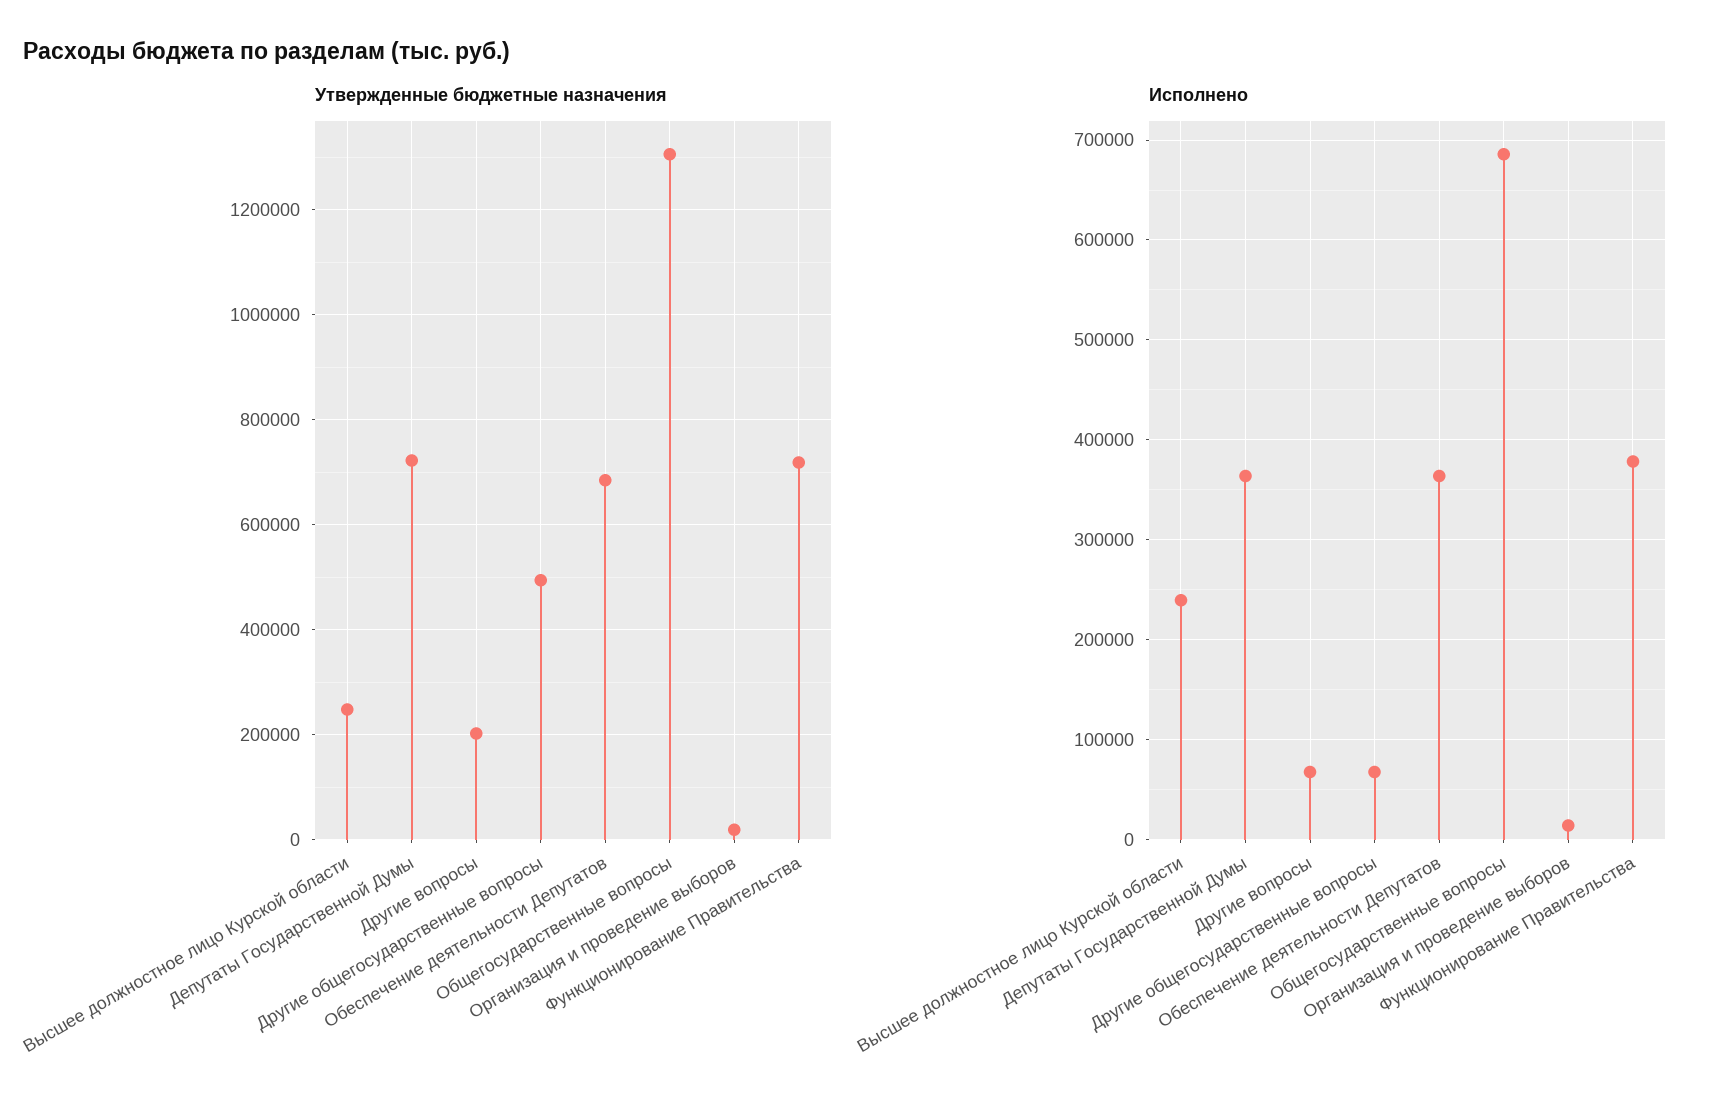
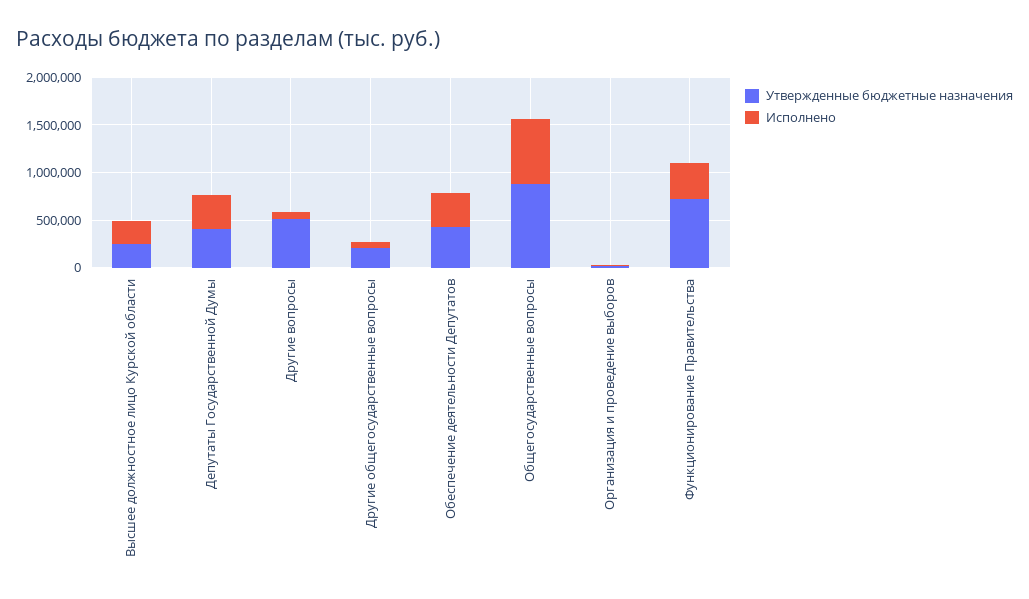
Утвержденные бюджетные назначения, Депутаты Государственной Думы: 720000 -> 400000
Утвержденные бюджетные назначения, Другие вопросы: 200000 -> 500000
Утвержденные бюджетные назначения, Другие общегосударственные вопросы: 500000 -> 200000
Утвержденные бюджетные назначения, Обеспечение деятельности Депутатов: 680000 -> 400000
Утвержденные бюджетные назначения, Общегосударственные вопросы: 1300000 -> 900000

